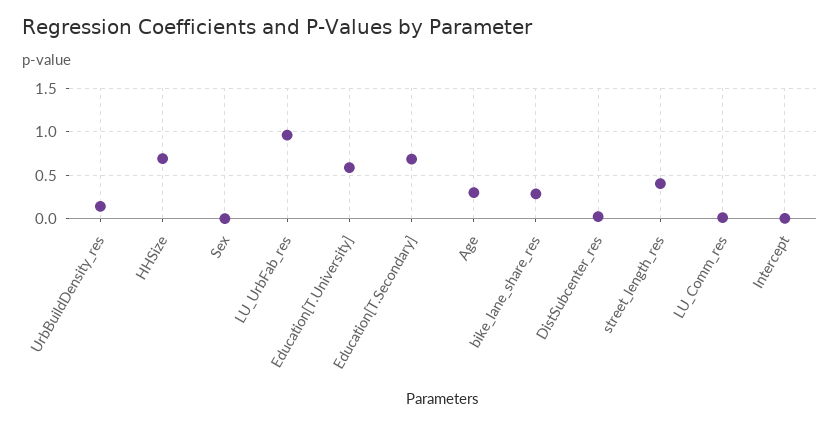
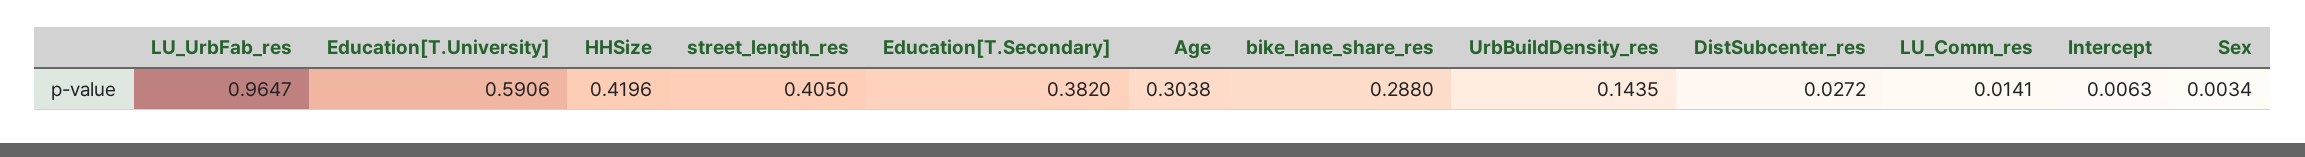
HHSize: 0.7 -> 0.4196
Education[T.Secondary]: 0.7 -> 0.382

